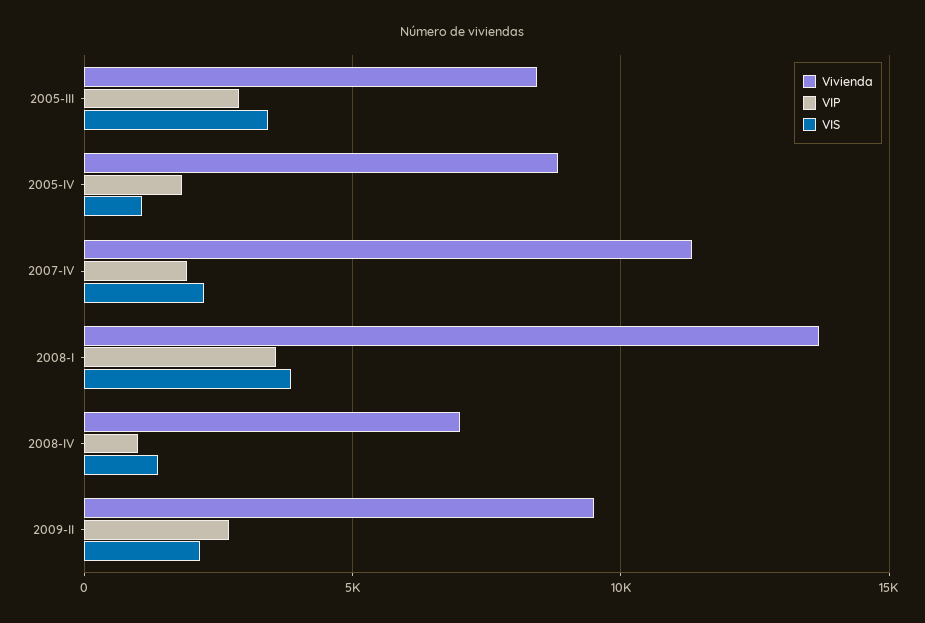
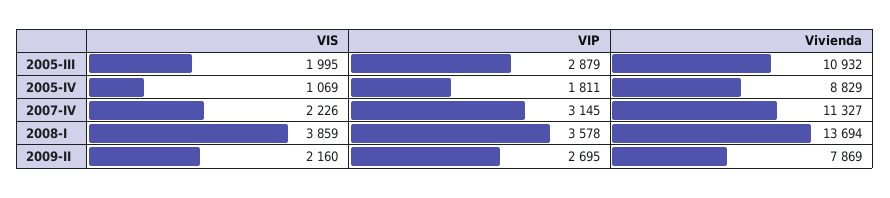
Vivienda, 2005-III: 8500 -> 10932
VIS, 2005-III: 3500 -> 1995
VIP, 2007-IV: 2000 -> 3145
Vivienda, 2008-IV: 7000 -> none
VIP, 2008-IV: 1000 -> none
VIS, 2008-IV: 1500 -> none
Vivienda, 2009-II: 9500 -> 7869

